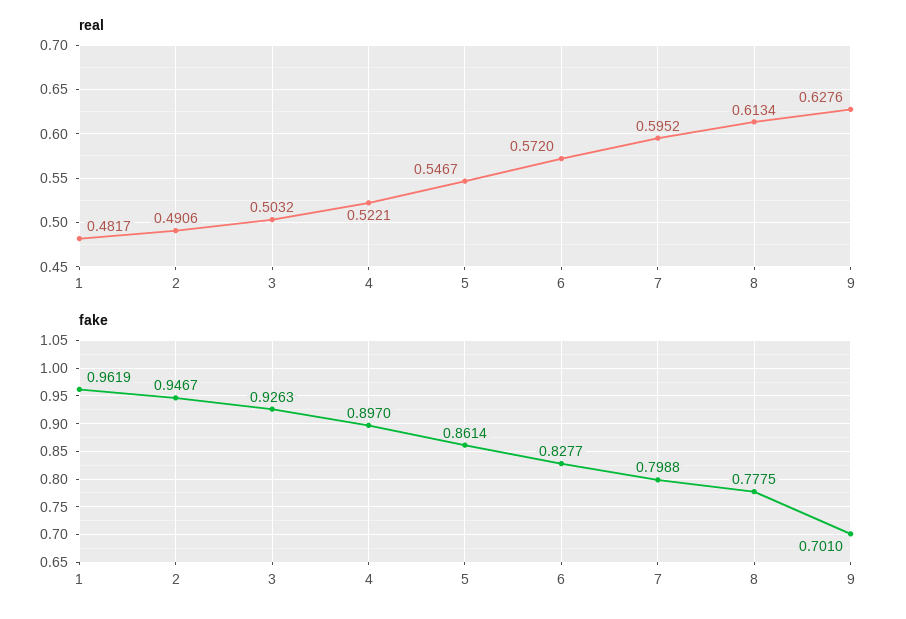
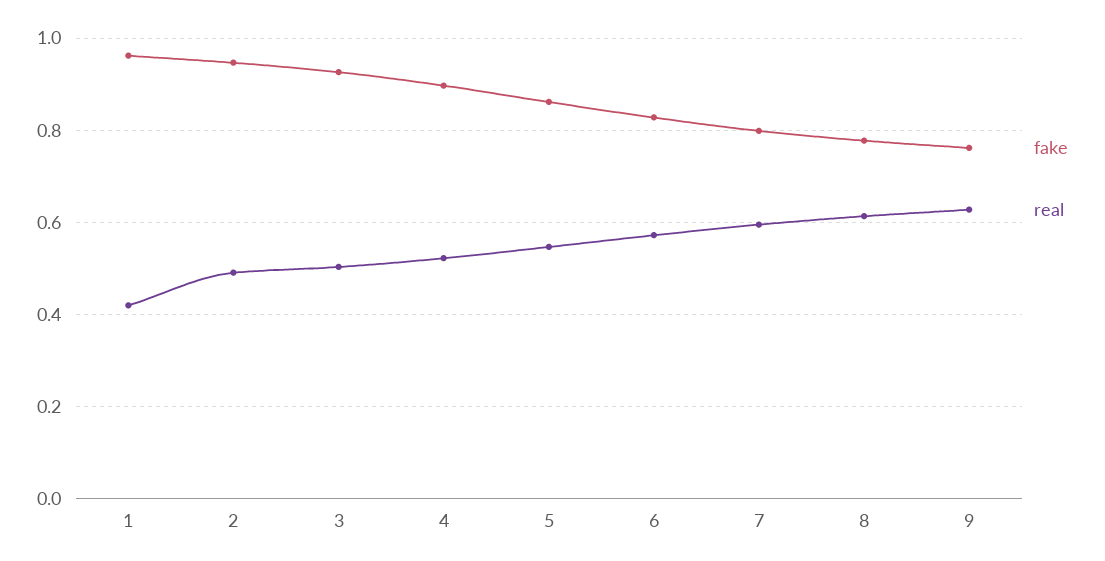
real, 1: 0.4817 -> 0.42
fake, 9: 0.701 -> 0.76

